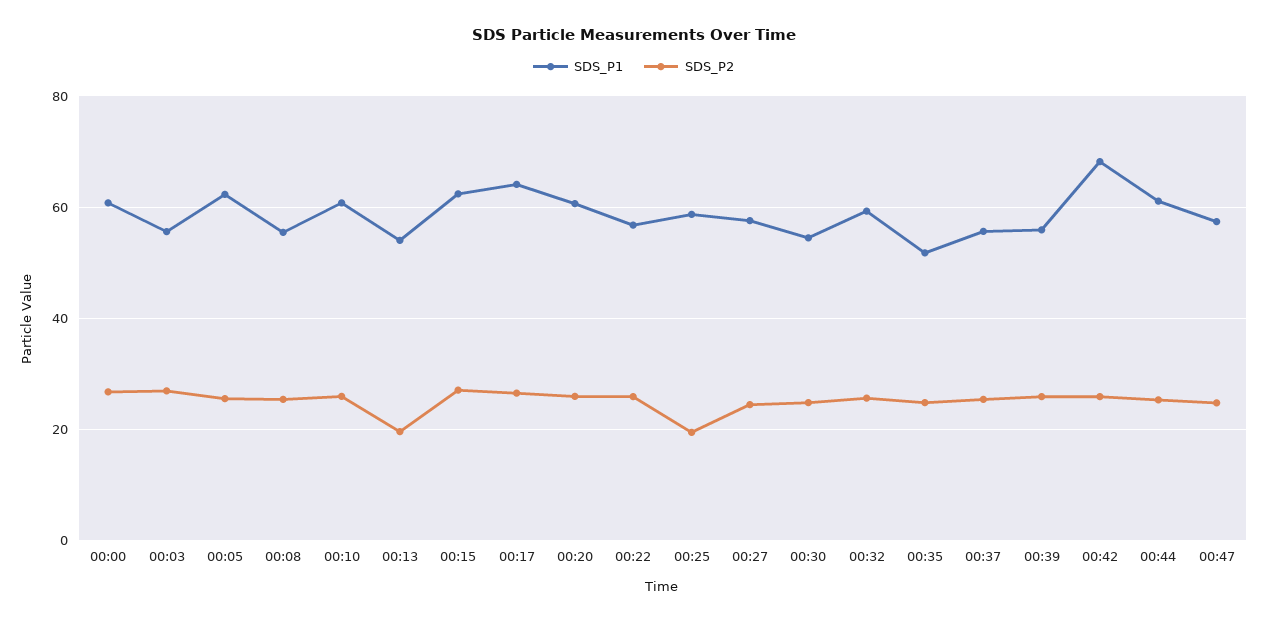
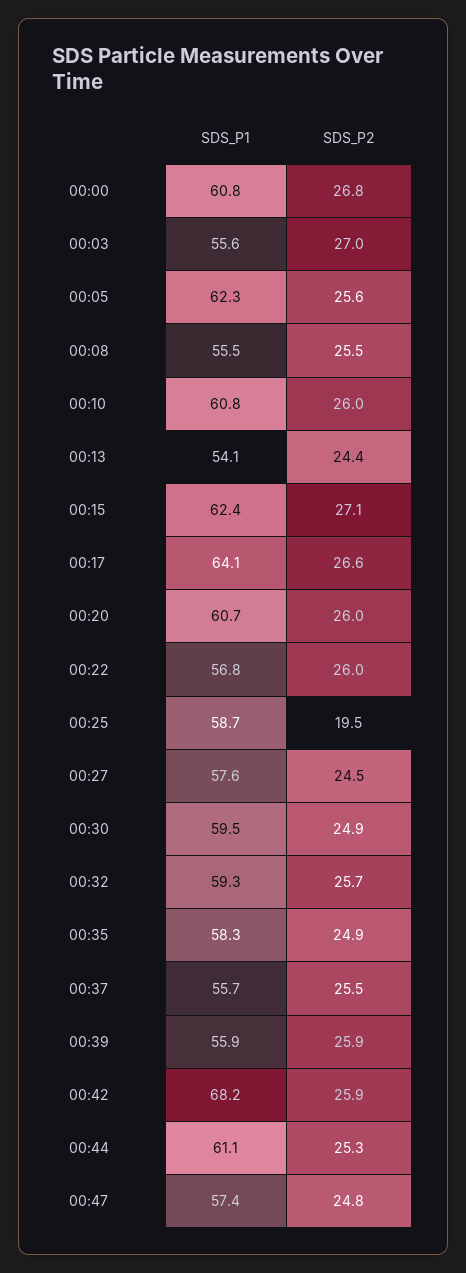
SDS_P2, 00:13: 20 -> 24.4
SDS_P1, 00:30: 54 -> 59.5
SDS_P1, 00:35: 52 -> 58.3

